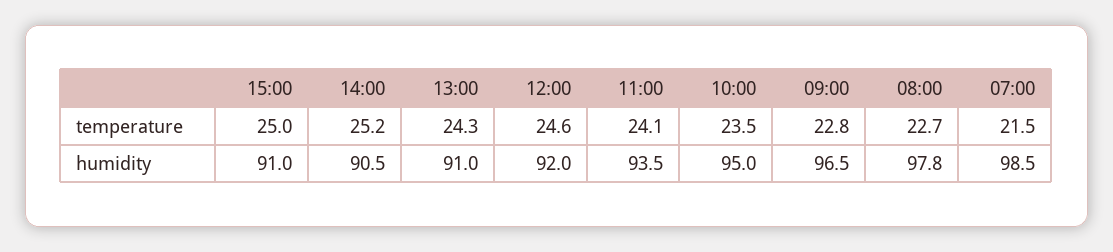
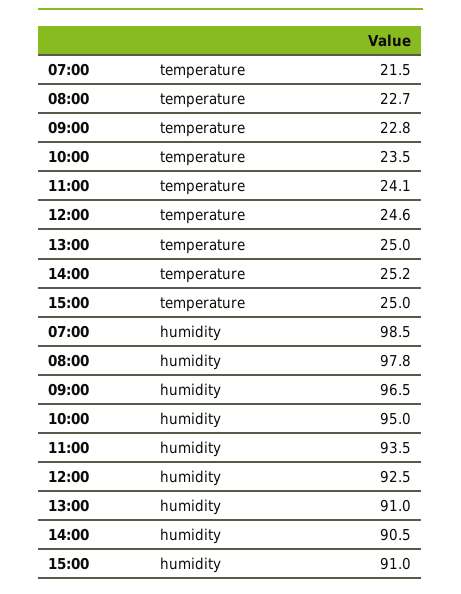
13:00, temperature: 24.3 -> 25
12:00, humidity: 92 -> 92.5

